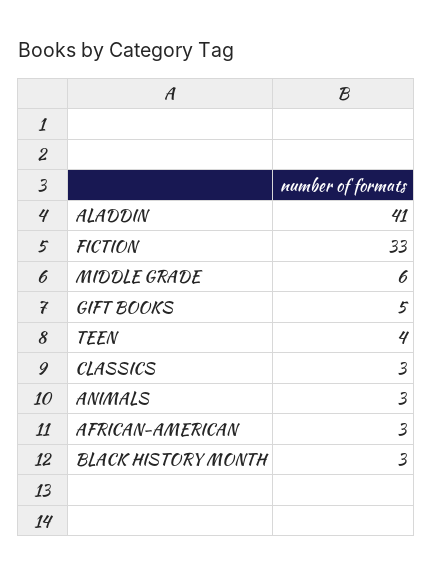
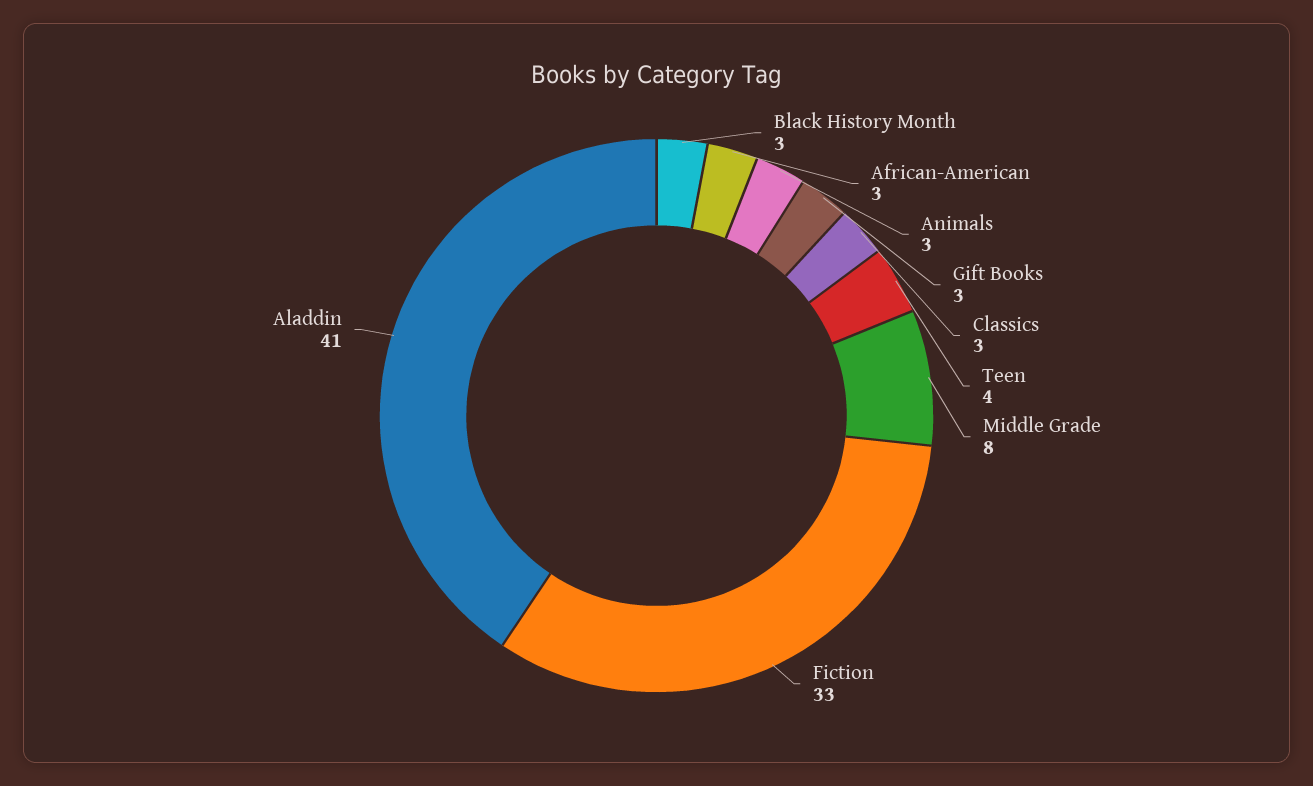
MIDDLE GRADE: 6 -> 8
GIFT BOOKS: 5 -> 3

